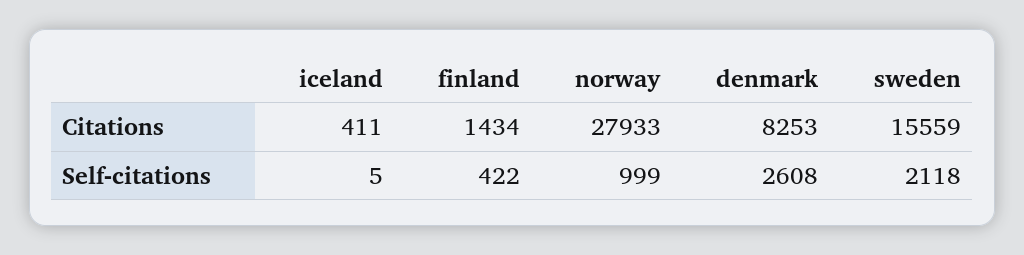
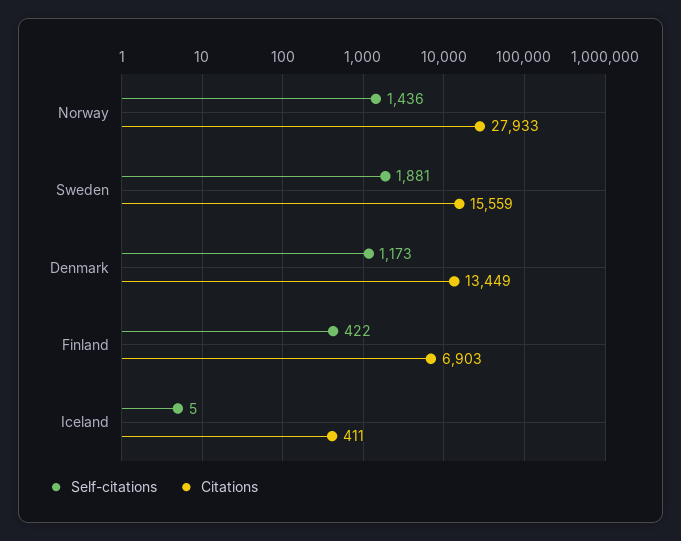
Citations, finland: 1434 -> 6903
Citations, denmark: 8253 -> 13449
Self-citations, norway: 999 -> 1436
Self-citations, denmark: 2608 -> 1173
Self-citations, sweden: 2118 -> 1881

